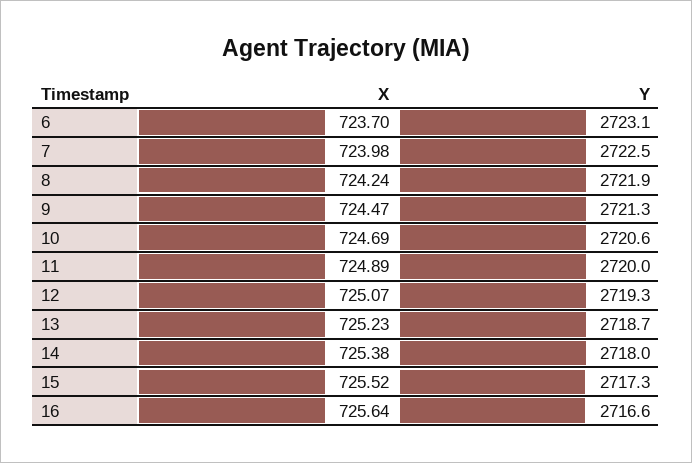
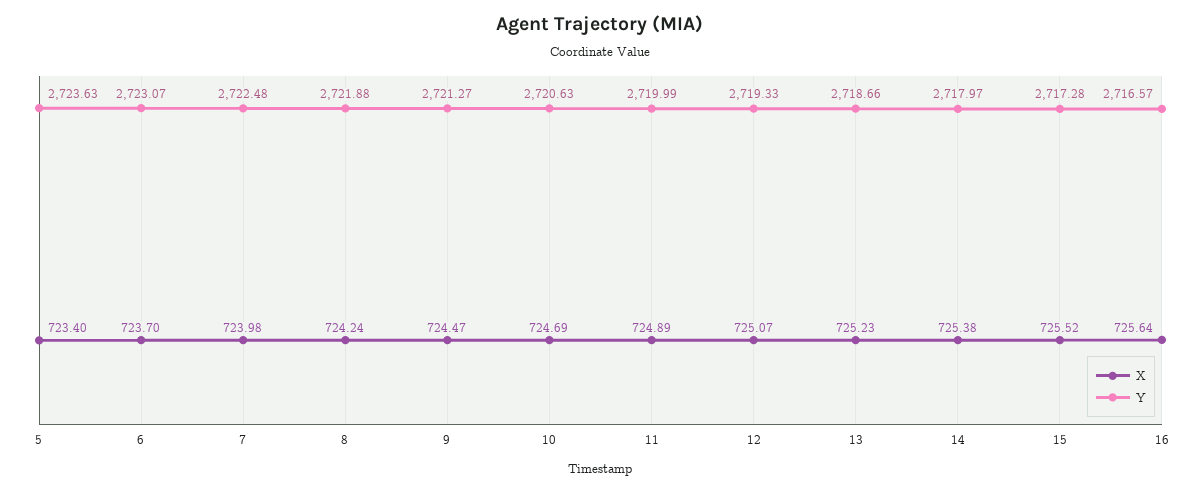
X, 5: none -> 723.4
Y, 5: none -> 2723.63

